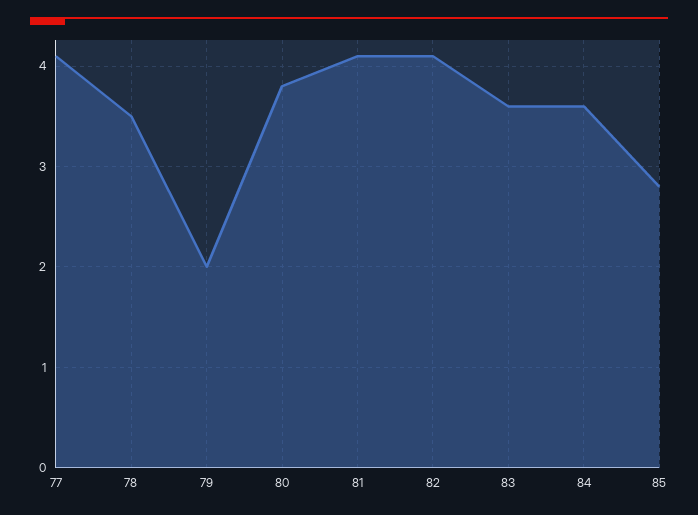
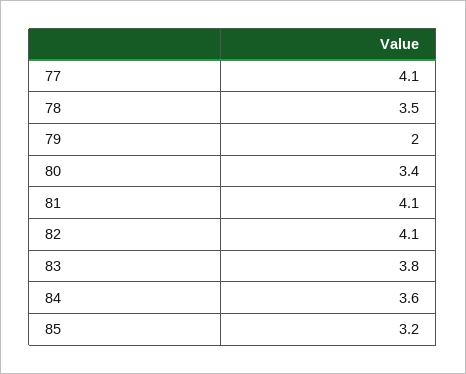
80: 3.8 -> 3.4
83: 3.6 -> 3.8
85: 2.8 -> 3.2

